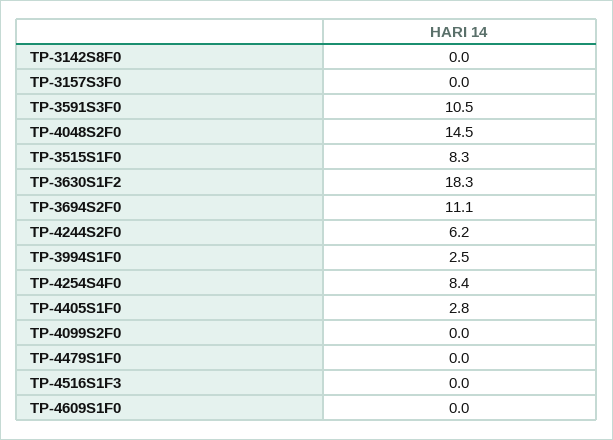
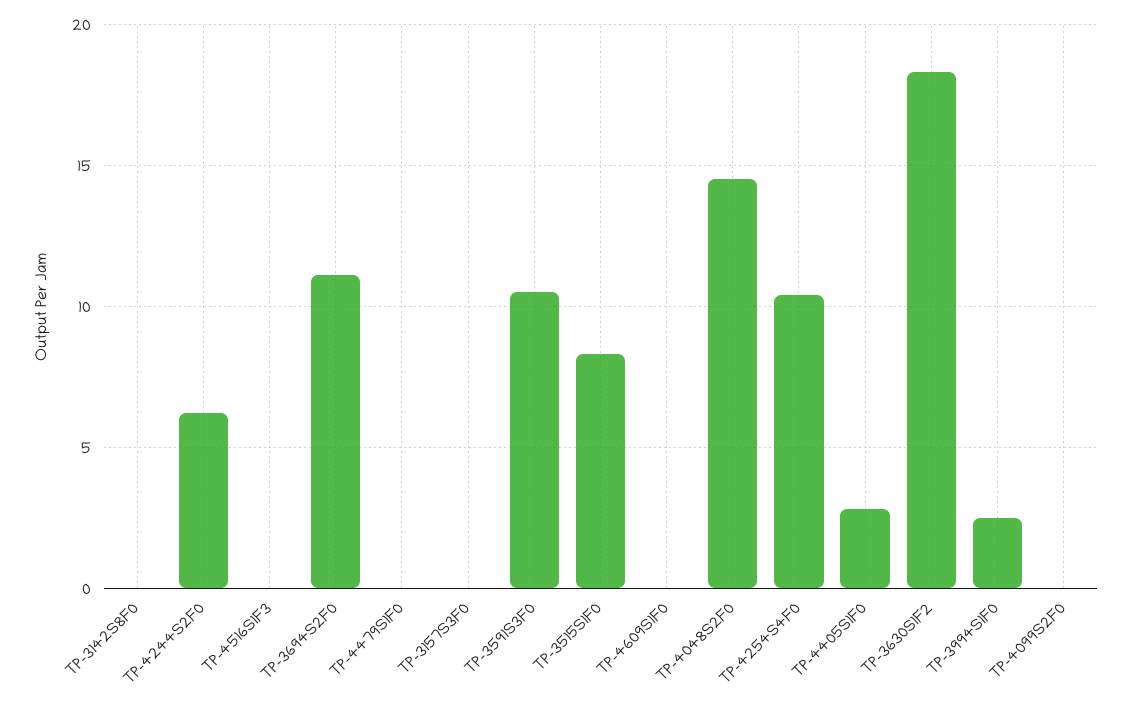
TP-4254S4F0: 8.4 -> 10.5

